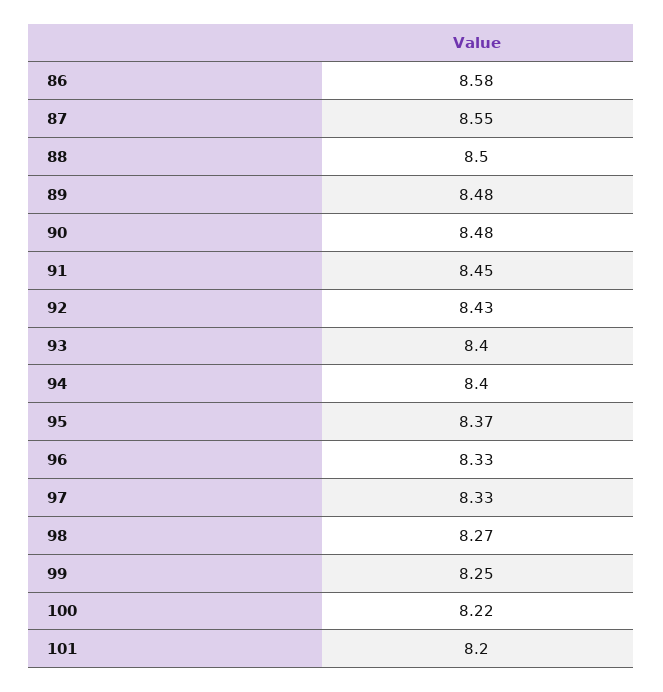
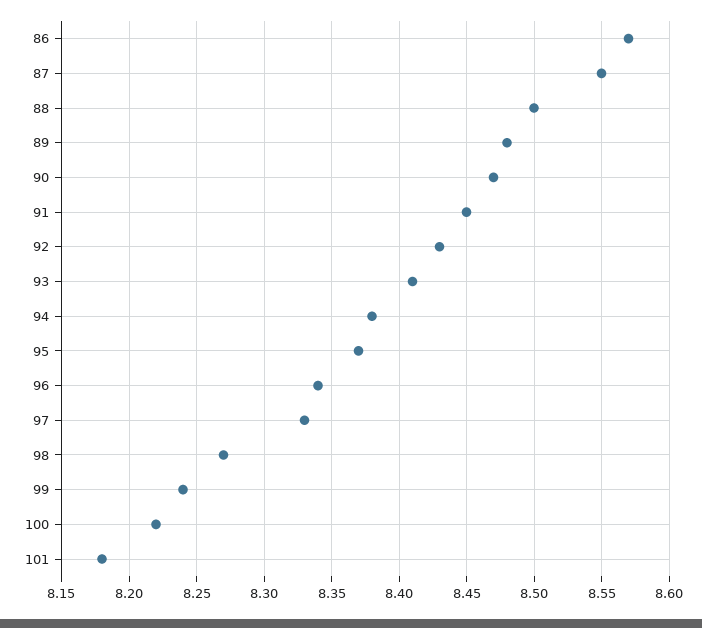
86: 8.58 -> 8.57
90: 8.48 -> 8.47
93: 8.4 -> 8.41
94: 8.4 -> 8.38
96: 8.33 -> 8.34
99: 8.25 -> 8.24
101: 8.2 -> 8.18

